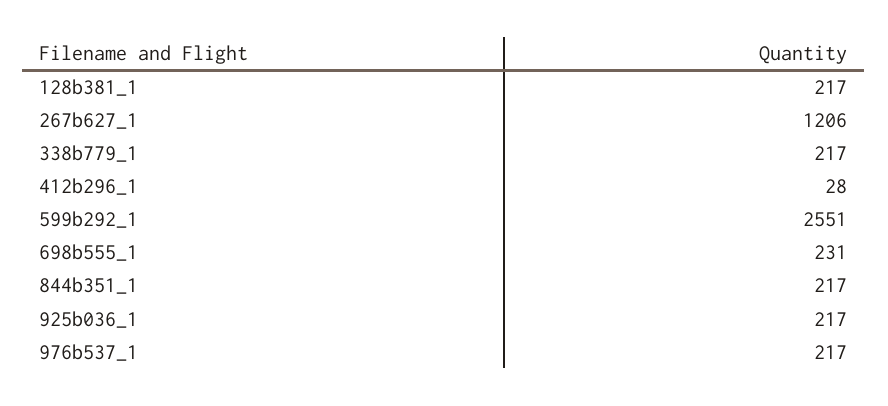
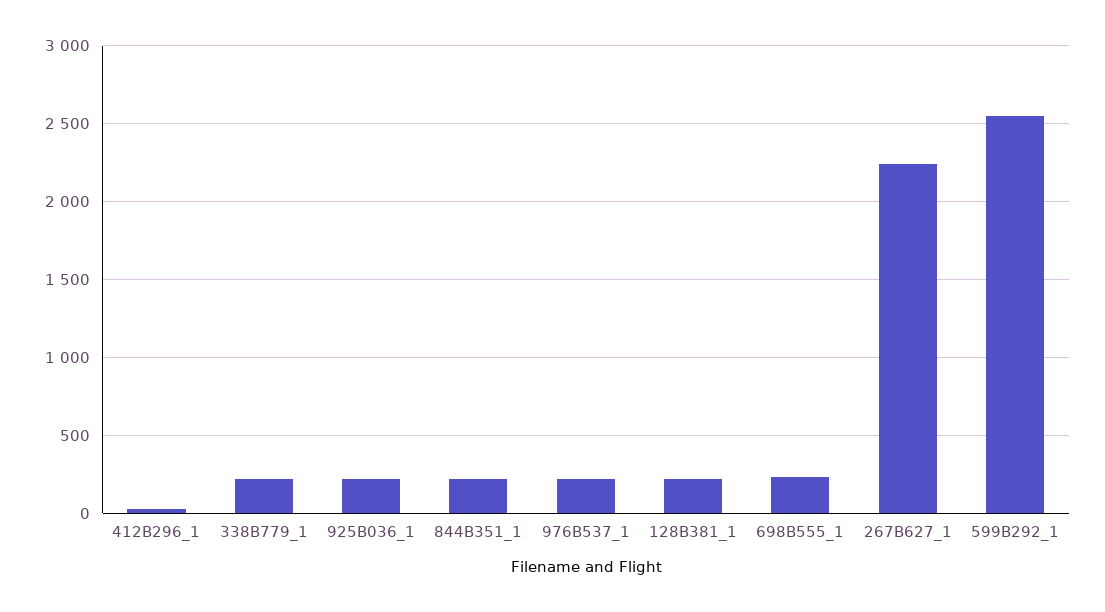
267b627_1: 1206 -> 2250

